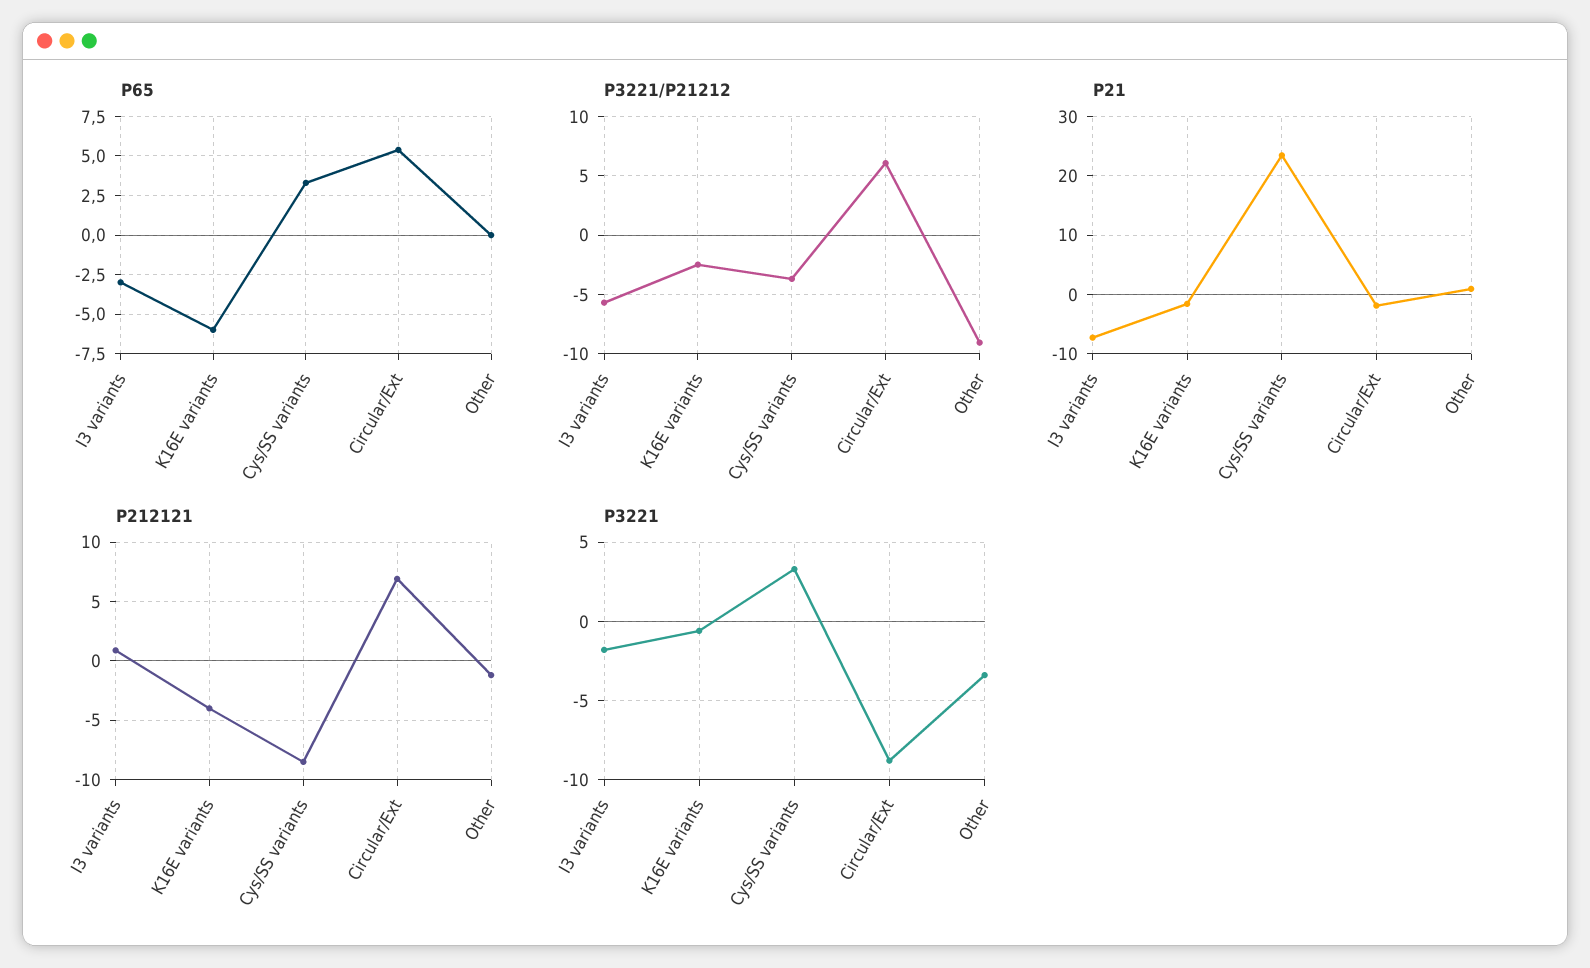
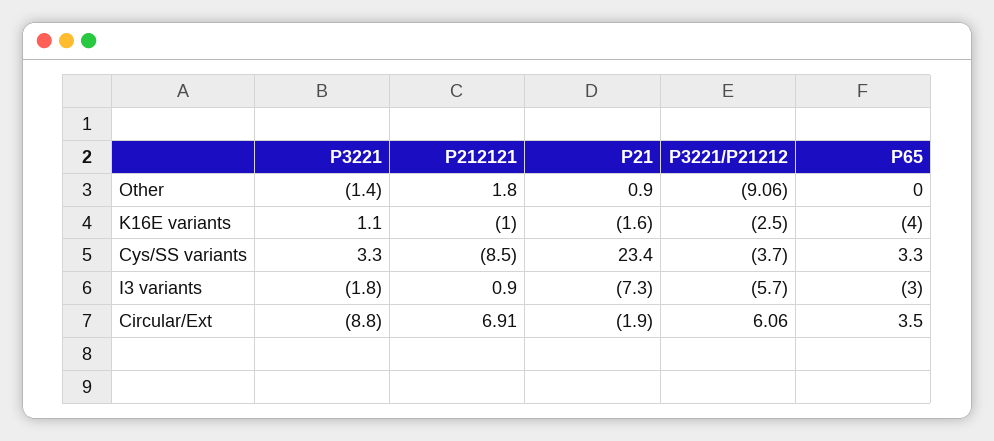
P65, K16E variants: -6 -> -4
P65, Circular/Ext: 5.5 -> 3.5
P212121, K16E variants: -4 -> -1
P212121, Other: -1 -> 1.8
P3221, K16E variants: -0.5 -> 1.1
P3221, Other: -3.5 -> -1.4

